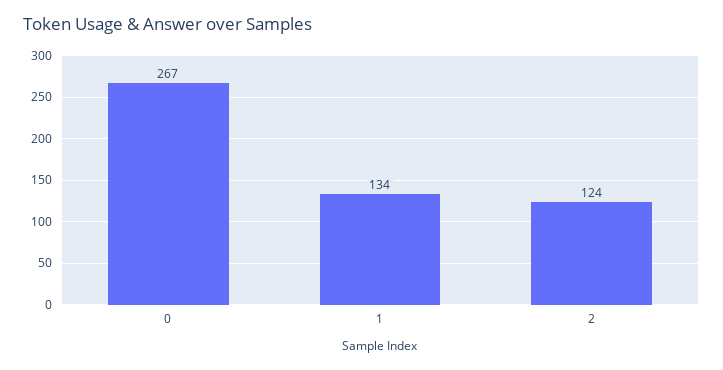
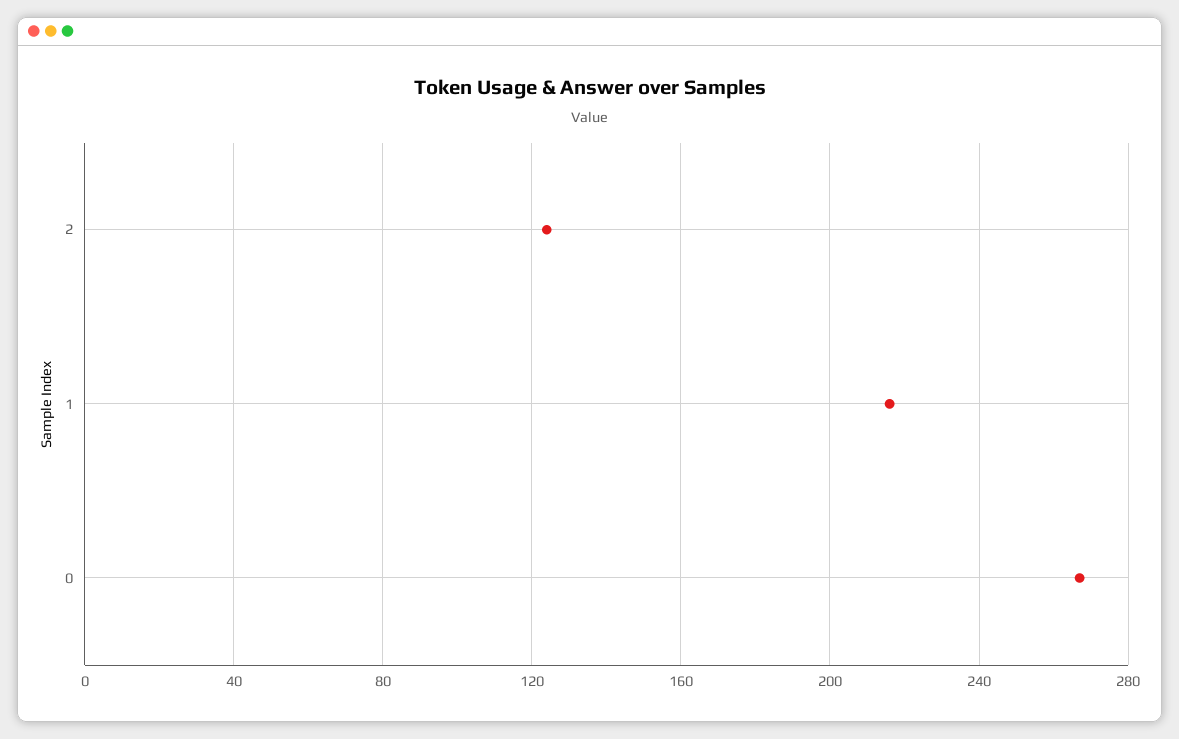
1: 134 -> 215

